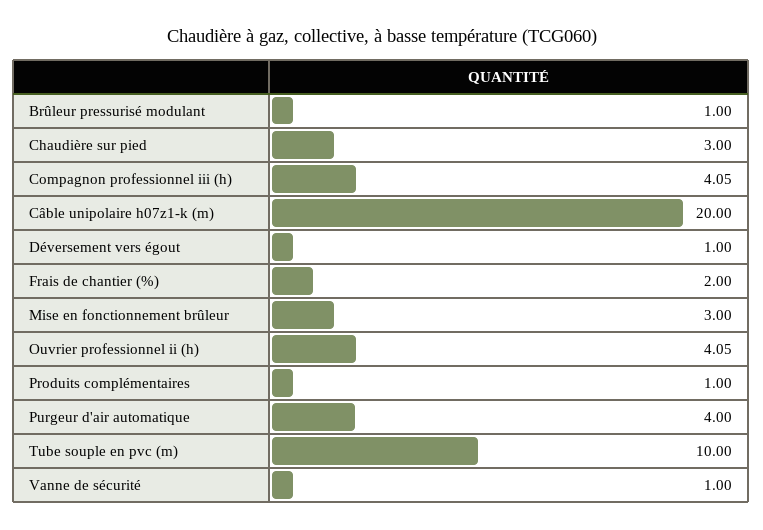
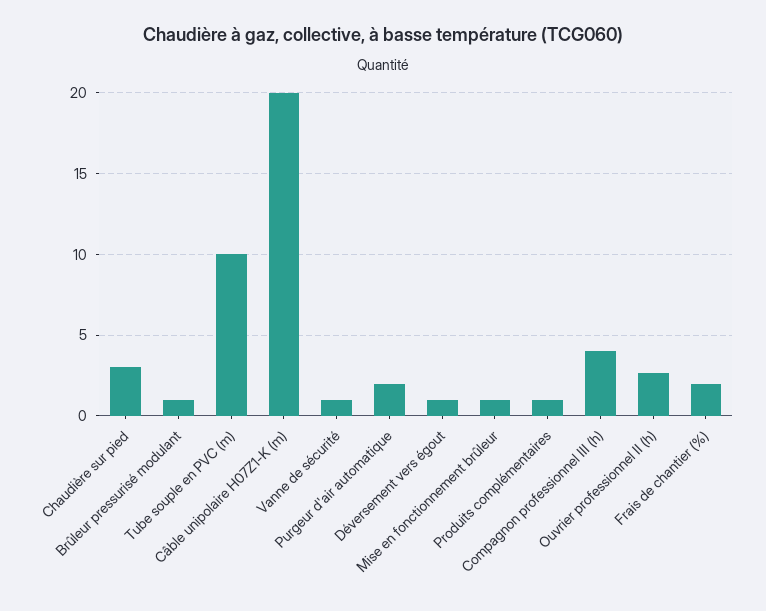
Mise en fonctionnement brûleur: 3 -> 1
Ouvrier professionnel ii (h): 4.05 -> 2.5
Purgeur d'air automatique: 4 -> 2

